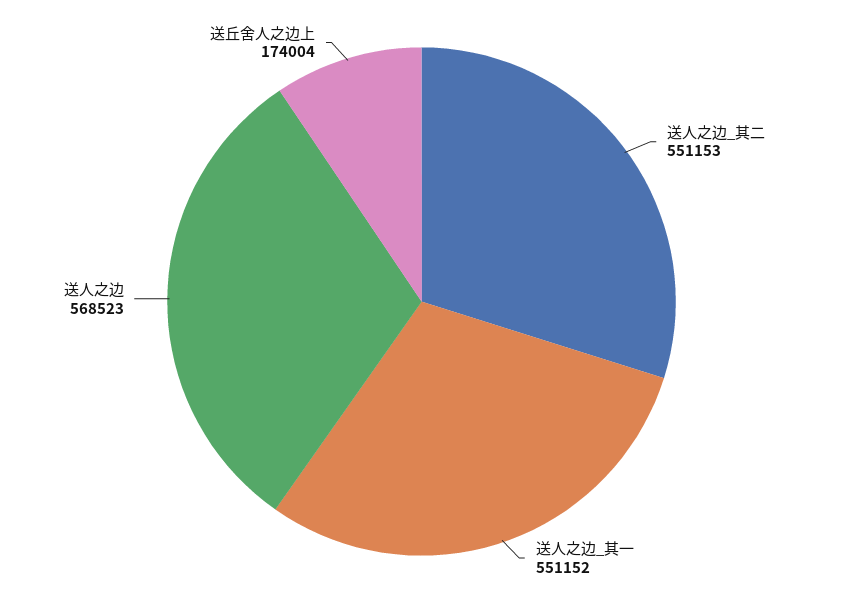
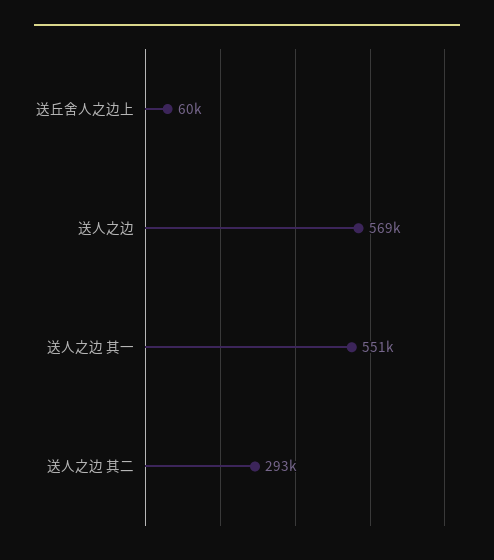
送人之边_其二: 551153 -> 293000
送丘舍人之边上: 174004 -> 60000

